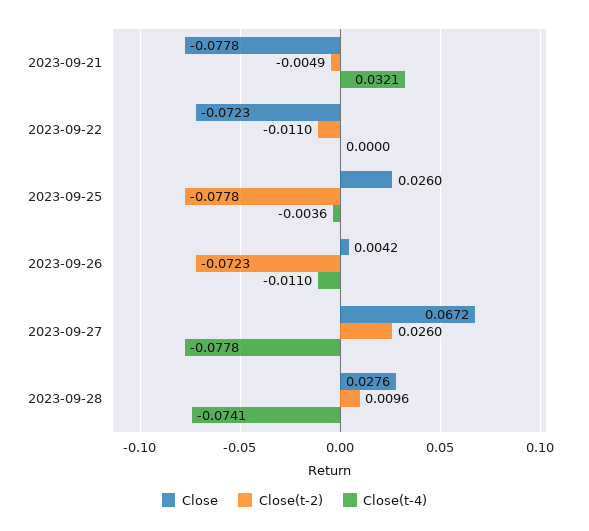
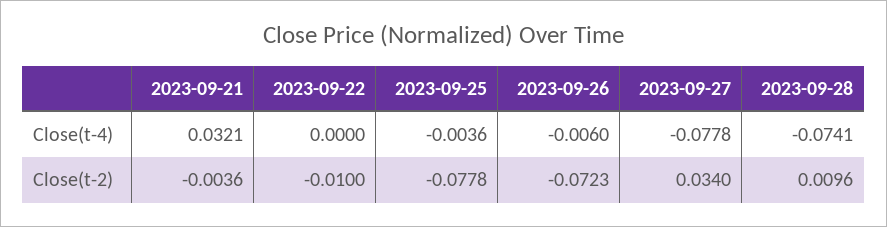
Close, 2023-09-21: -0.0778 -> none
Close(t-2), 2023-09-21: -0.0049 -> -0.0036
Close, 2023-09-22: -0.0723 -> none
Close(t-2), 2023-09-22: -0.011 -> -0.01
Close, 2023-09-25: 0.026 -> none
Close, 2023-09-26: 0.0042 -> none
Close(t-4), 2023-09-26: -0.011 -> -0.006
Close, 2023-09-27: 0.0672 -> none
Close(t-2), 2023-09-27: 0.026 -> 0.034
Close, 2023-09-28: 0.0276 -> none

